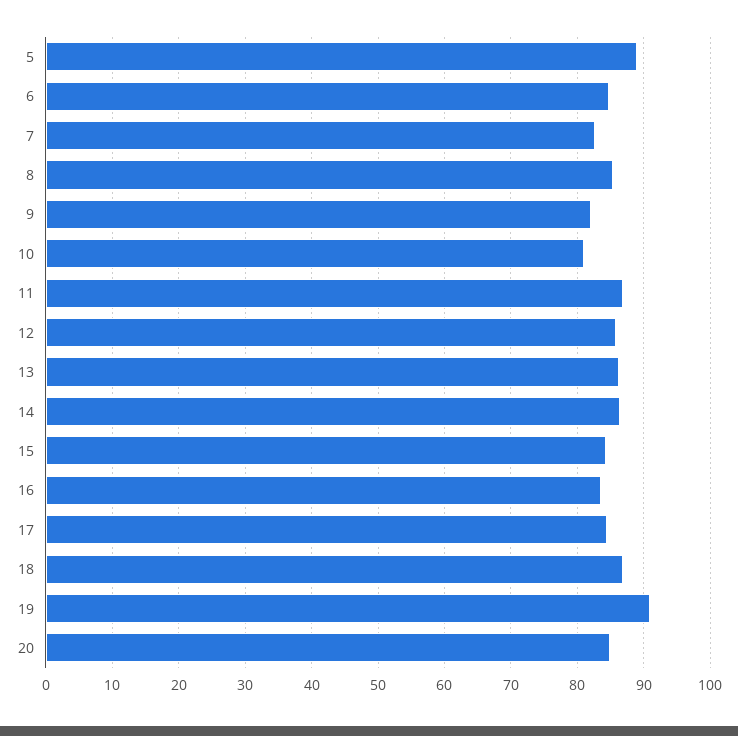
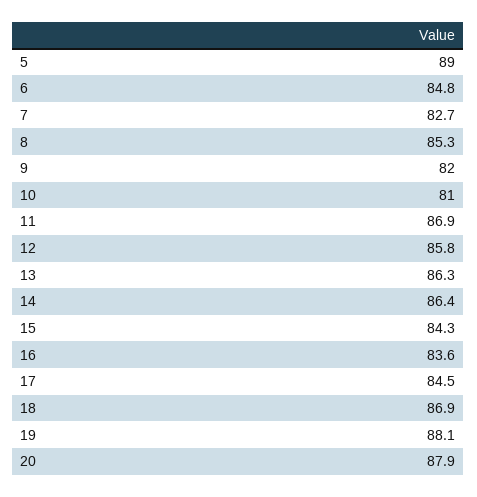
19: 91 -> 88.1
20: 85 -> 87.9

